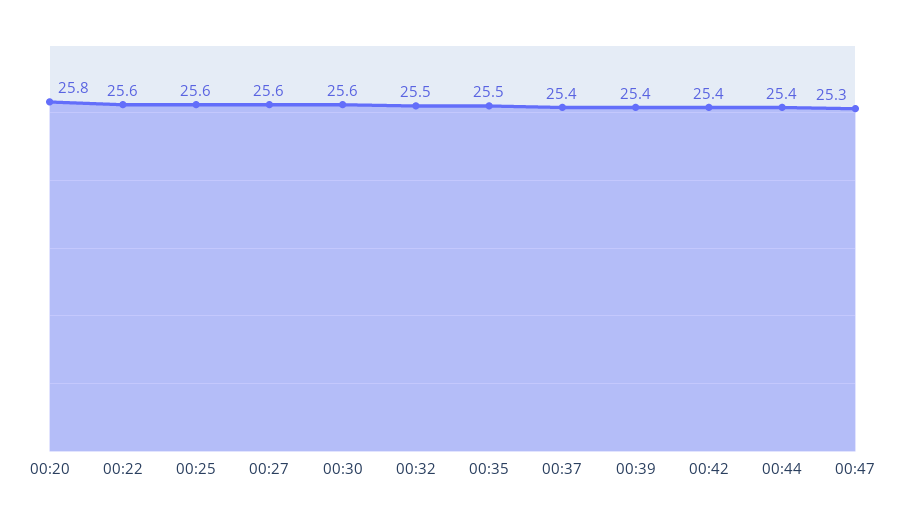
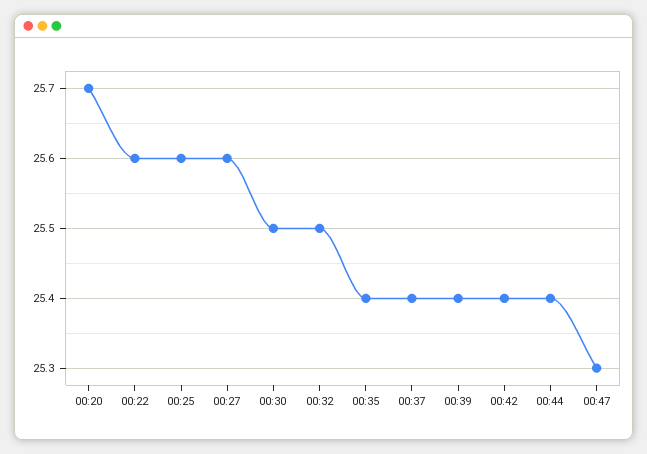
00:20: 25.8 -> 25.7
00:30: 25.6 -> 25.5
00:35: 25.5 -> 25.4

